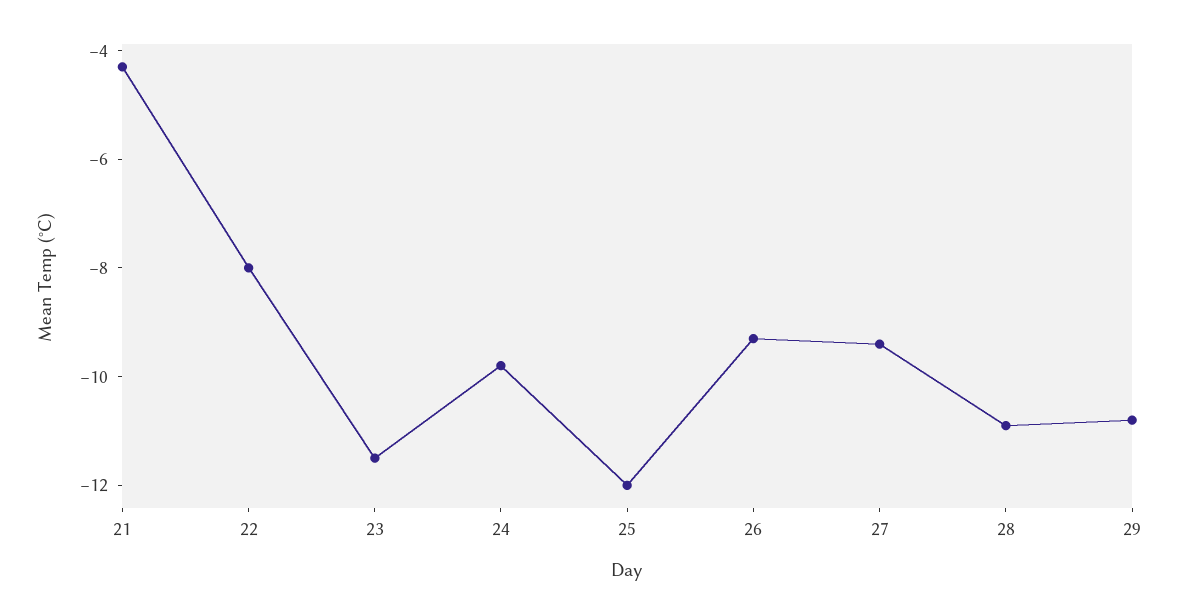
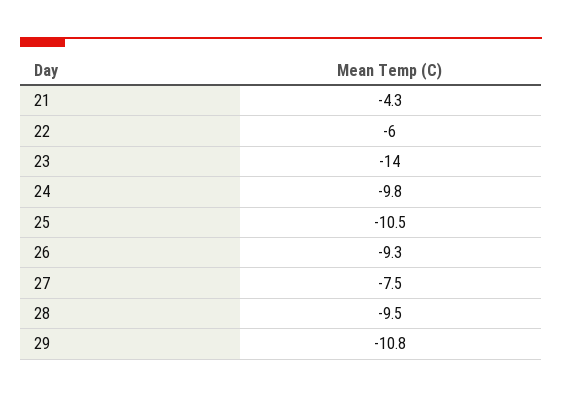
22: -8 -> -6
23: -11.5 -> -14
25: -12 -> -10.5
27: -9.5 -> -7.5
28: -11 -> -9.5

